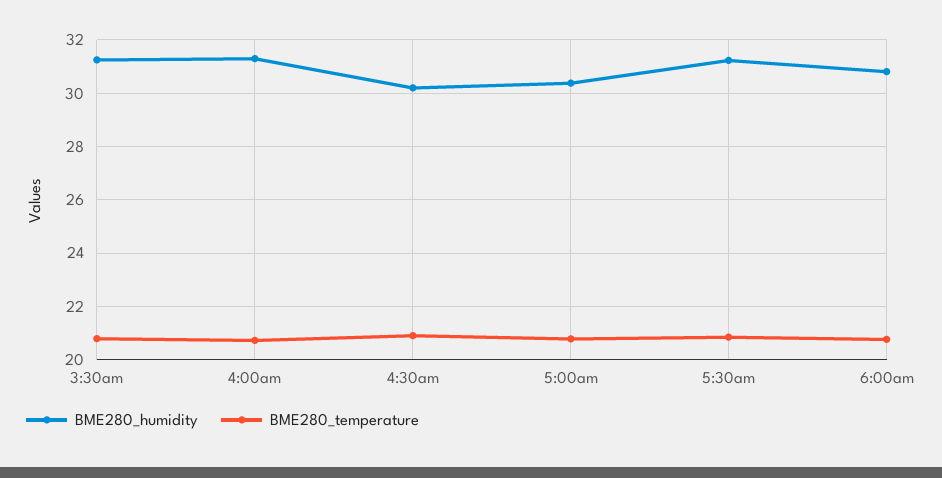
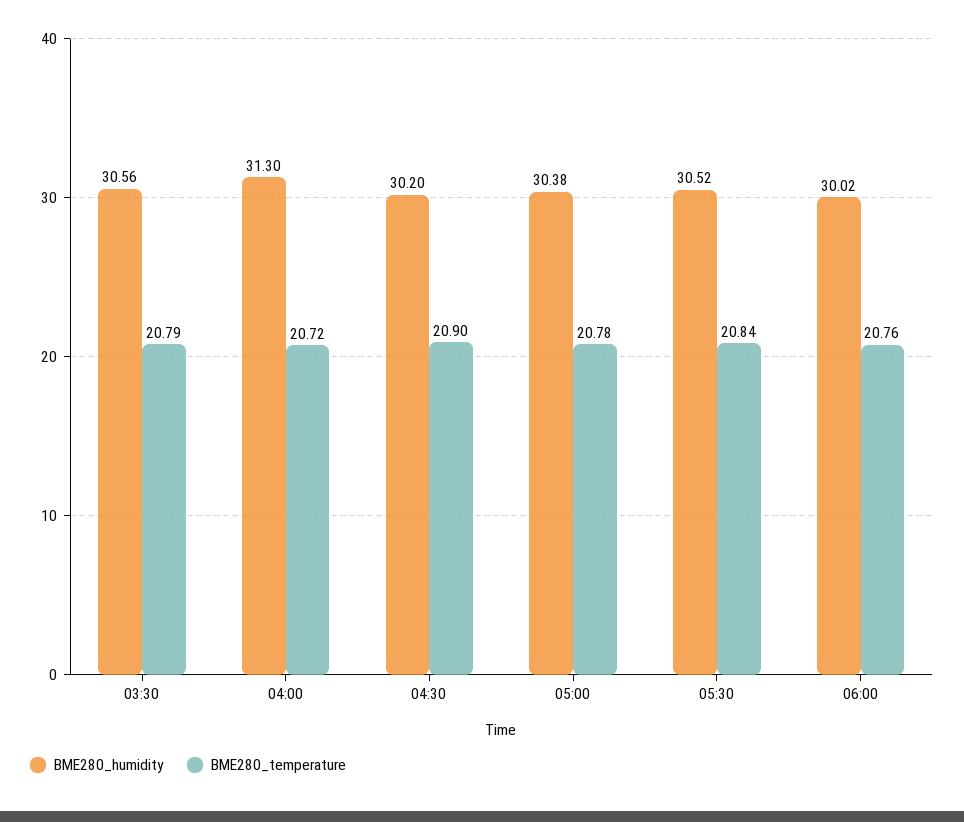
BME280_humidity, 3:30am: 31.25 -> 30.56
BME280_humidity, 5:30am: 31.25 -> 30.52
BME280_humidity, 6:00am: 30.75 -> 30.02

